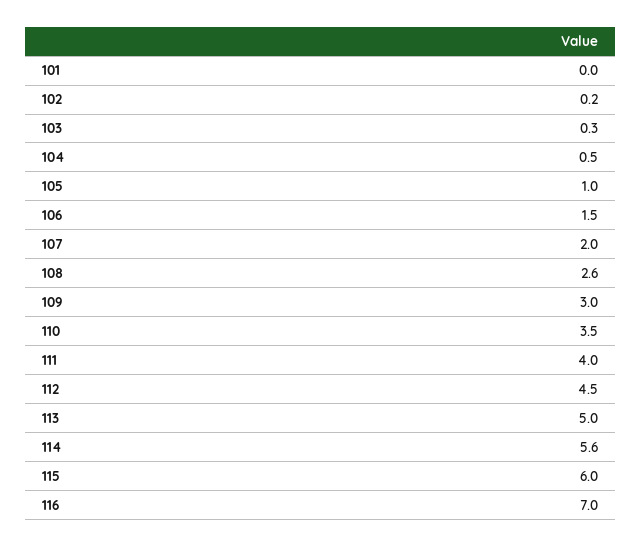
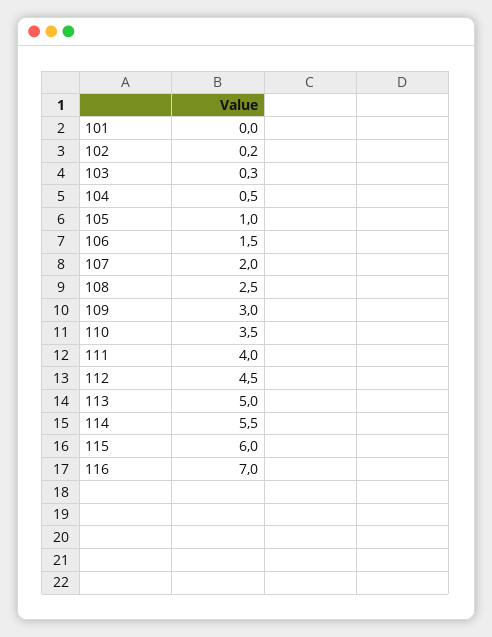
108: 2.6 -> 2.5
114: 5.6 -> 5.5

